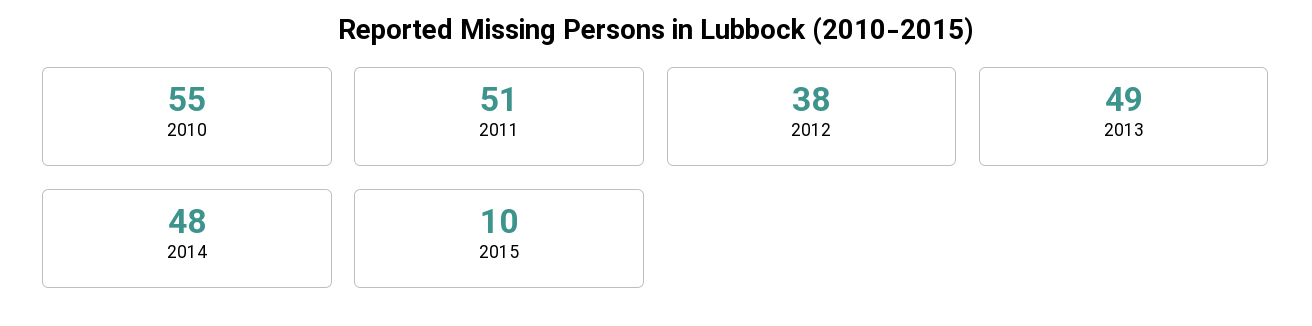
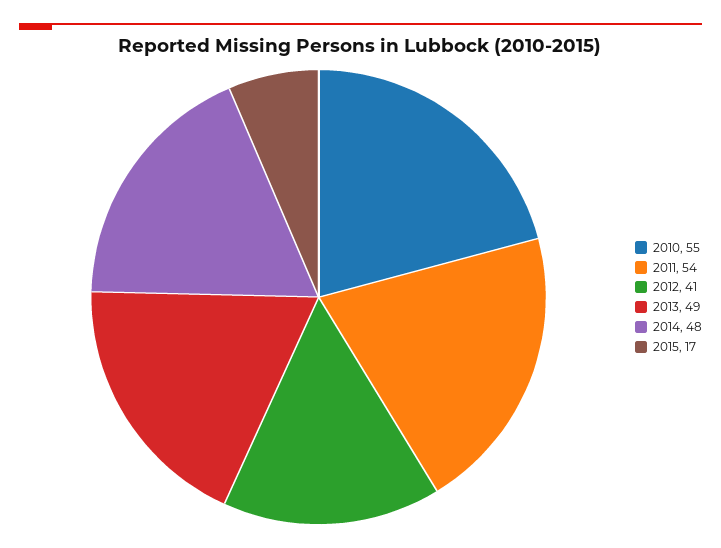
2011: 51 -> 54
2012: 38 -> 41
2015: 10 -> 17

